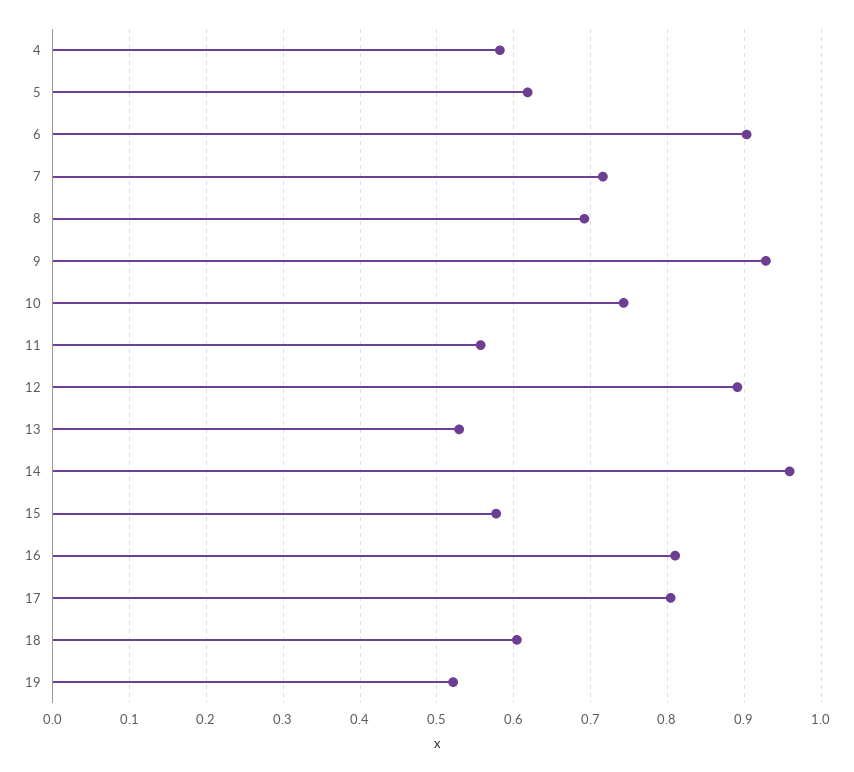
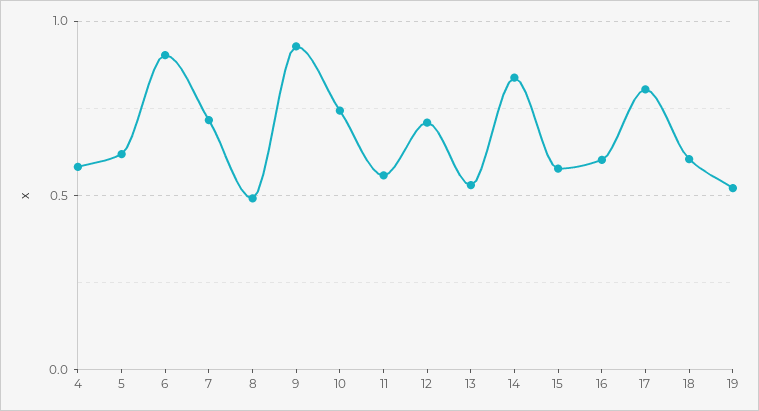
8: 0.69 -> 0.5
12: 0.89 -> 0.7
14: 0.96 -> 0.85
16: 0.81 -> 0.6

